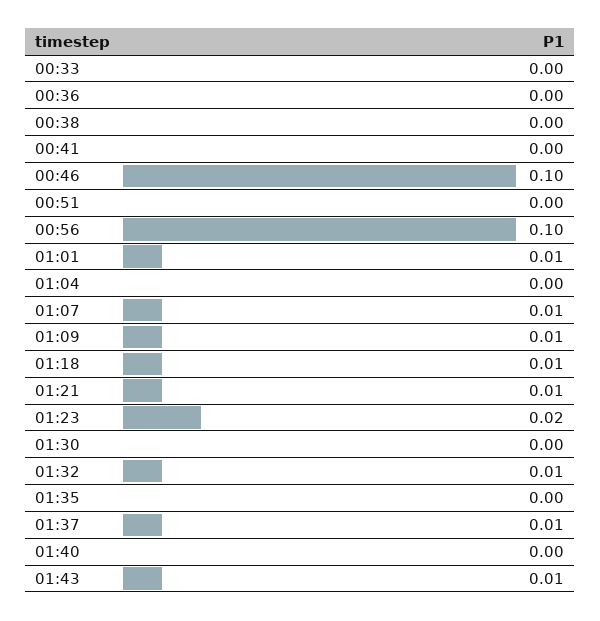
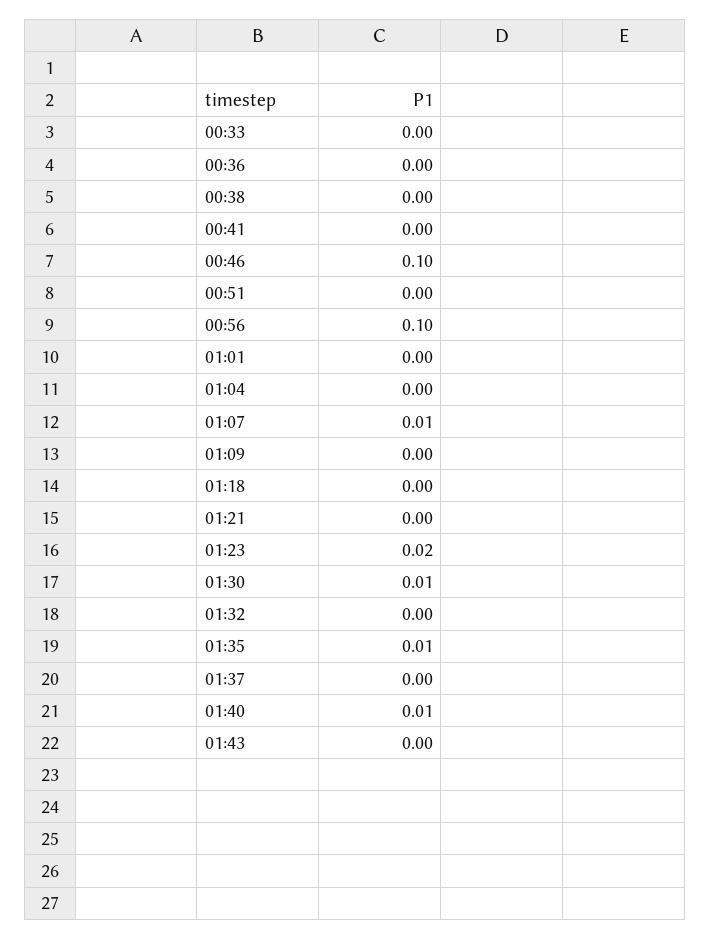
01:01: 0.01 -> 0
01:09: 0.01 -> 0
01:18: 0.01 -> 0
01:21: 0.01 -> 0
01:30: 0 -> 0.01
01:32: 0.01 -> 0
01:35: 0 -> 0.01
01:37: 0.01 -> 0
01:40: 0 -> 0.01
01:43: 0.01 -> 0

